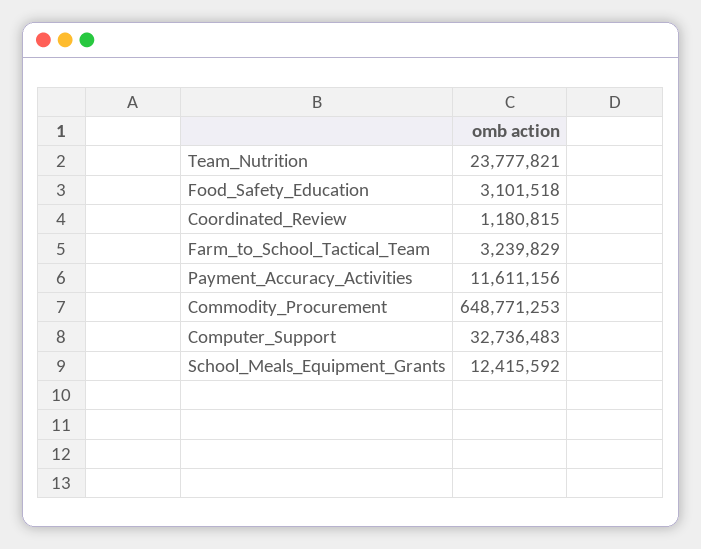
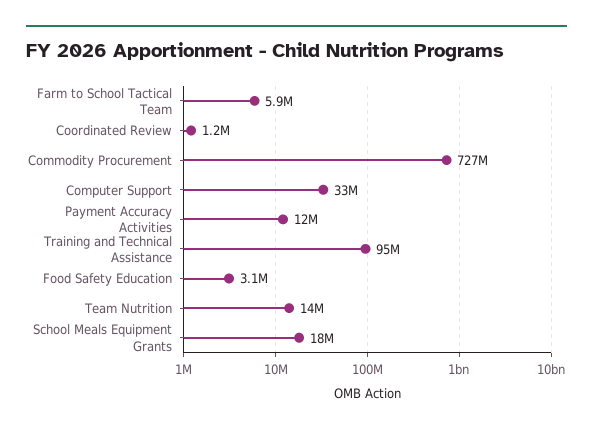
Team_Nutrition: 23777821 -> 14000000
Farm_to_School_Tactical_Team: 3239829 -> 5900000
Commodity_Procurement: 648771253 -> 727000000
School_Meals_Equipment_Grants: 12415592 -> 18000000
Training and Technical Assistance: none -> 95000000

